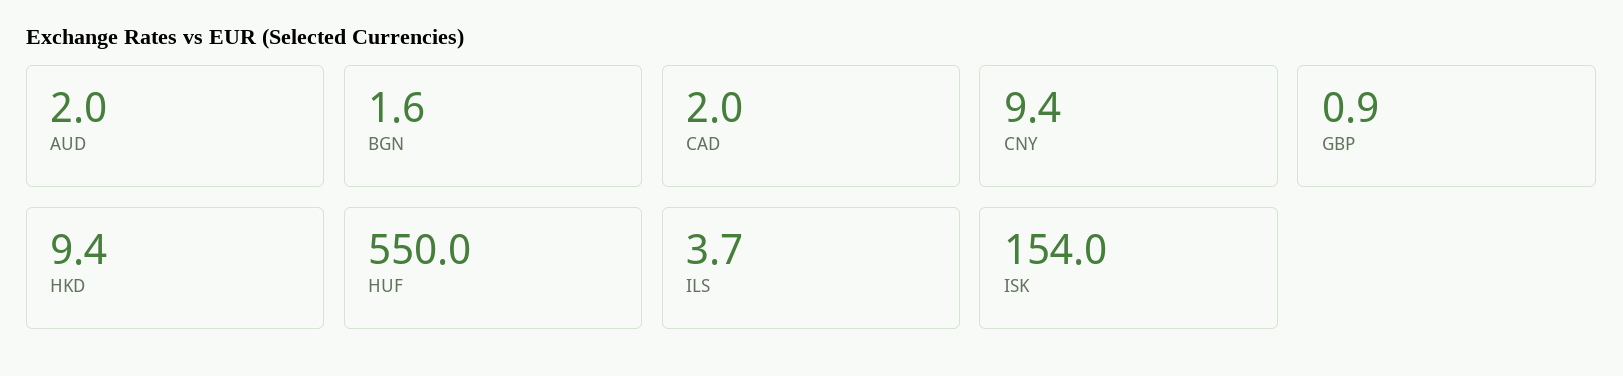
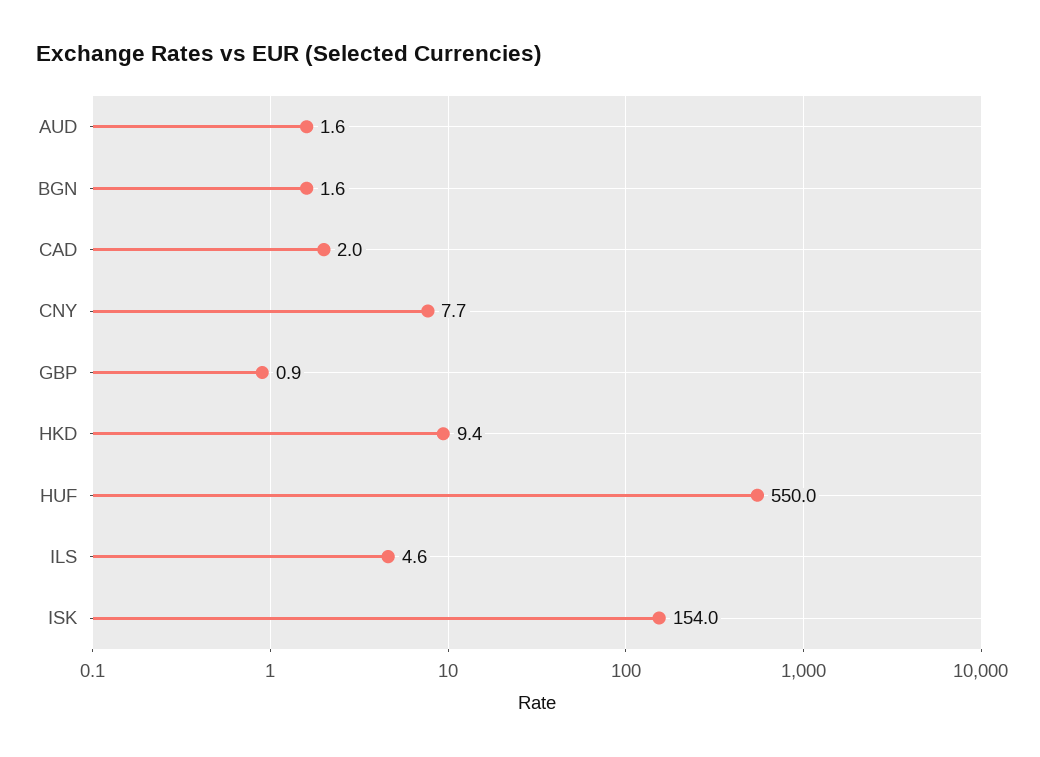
AUD: 2 -> 1.6
CNY: 9.4 -> 7.7
ILS: 3.7 -> 4.6

